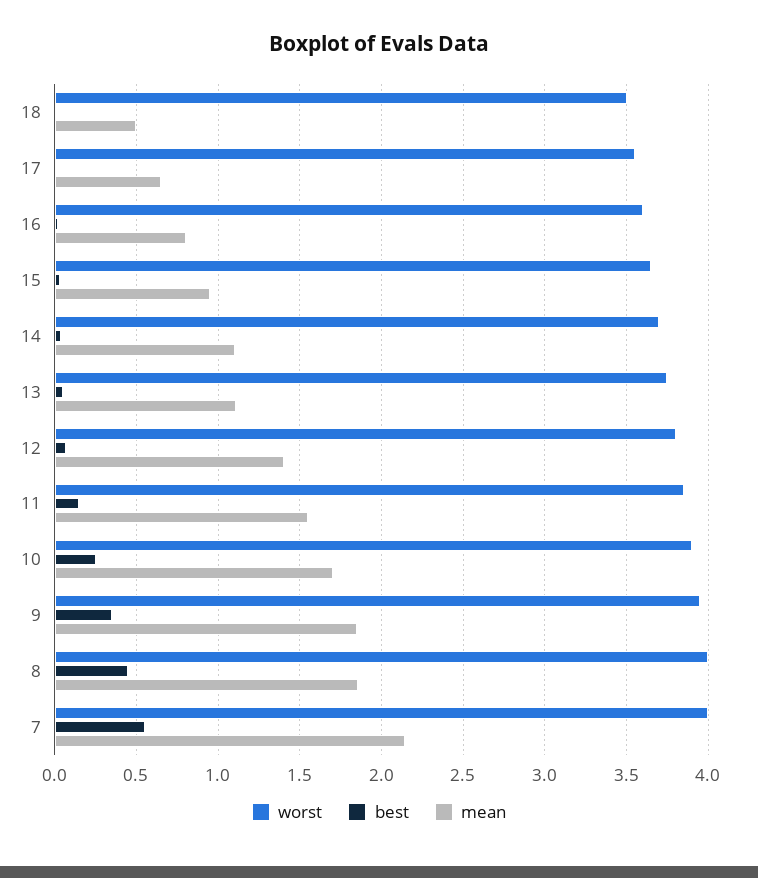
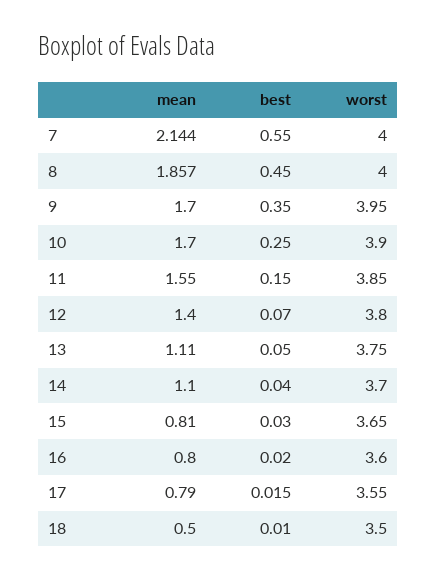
mean, 17: 0.65 -> 0.79
mean, 15: 0.95 -> 0.81
mean, 9: 1.85 -> 1.7

